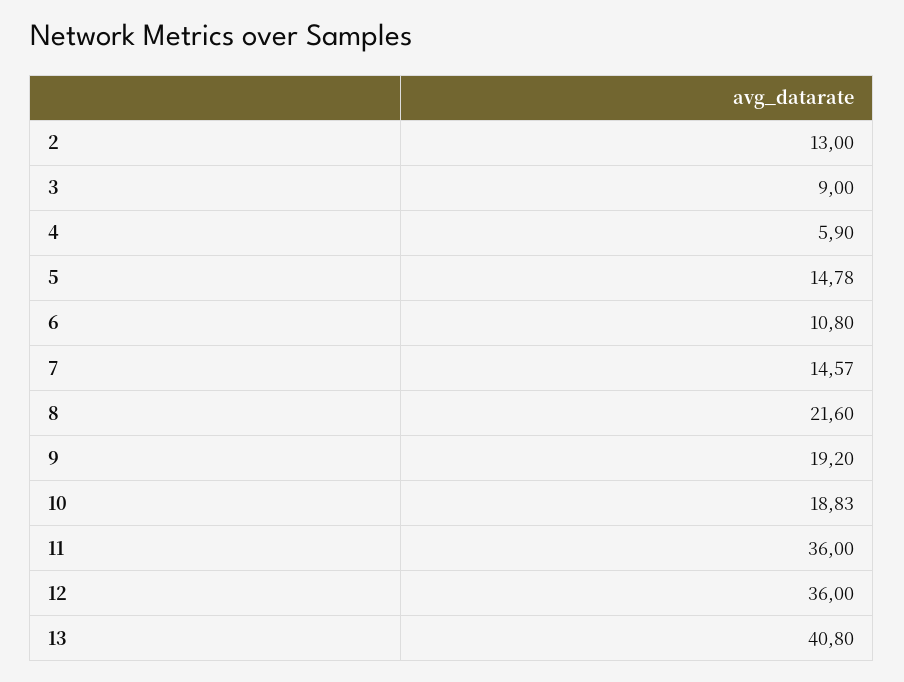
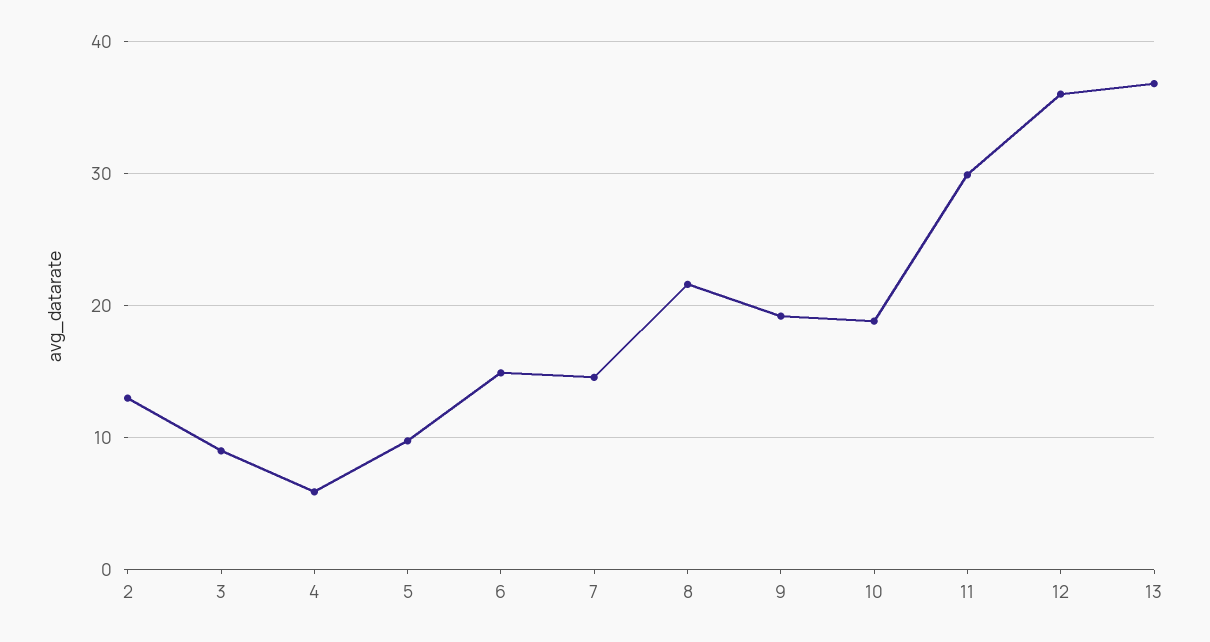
5: 14.78 -> 10
6: 10.8 -> 15
11: 36 -> 30
13: 40.8 -> 37

